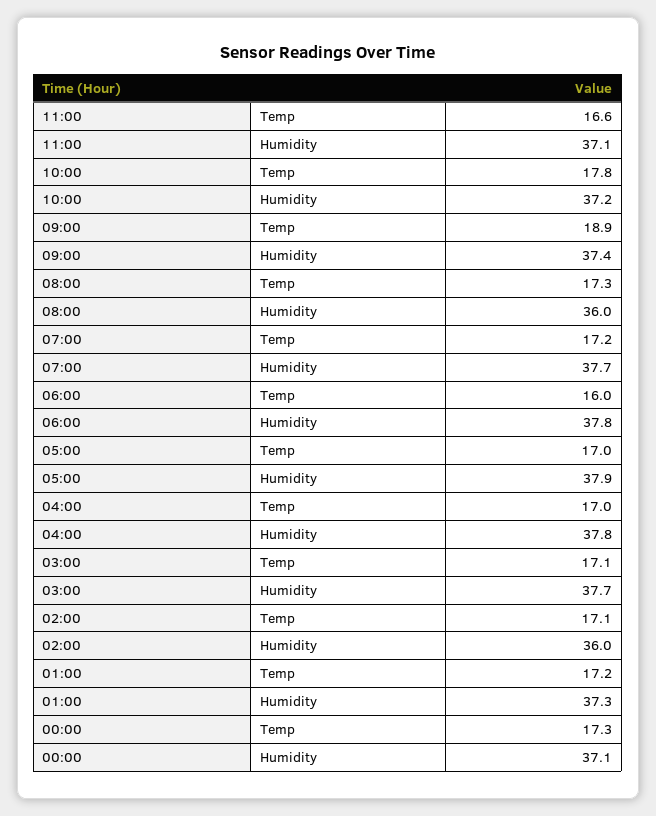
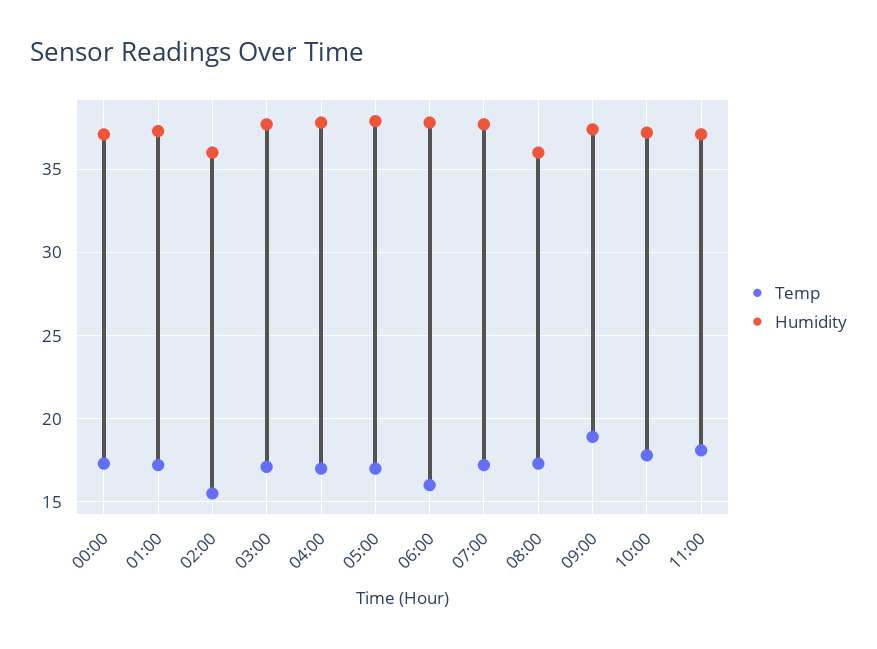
Temp, 11:00: 16.6 -> 18
Temp, 02:00: 17.1 -> 15.5

